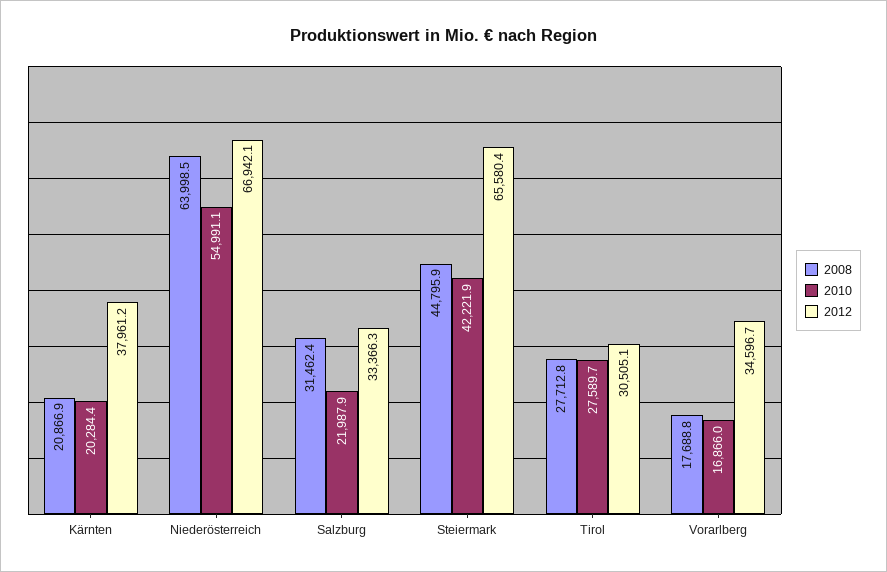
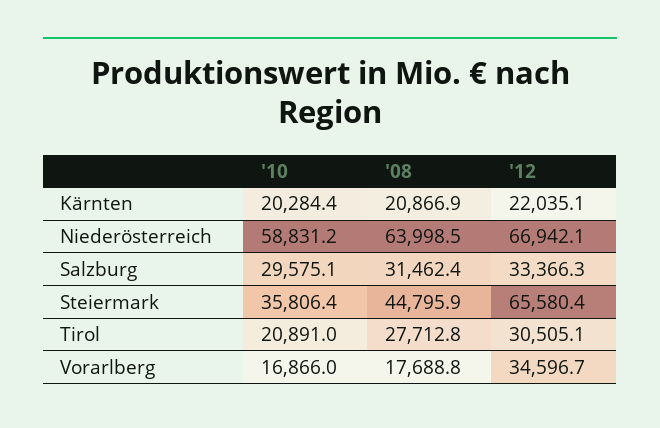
2012, Kärnten: 37961.2 -> 22035.1
2010, Niederösterreich: 54991.1 -> 58831.2
2010, Salzburg: 21987.9 -> 29575.1
2010, Steiermark: 42221.9 -> 35806.4
2010, Tirol: 27589.7 -> 20891

